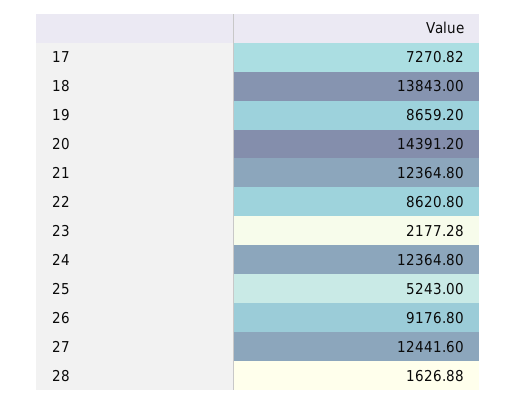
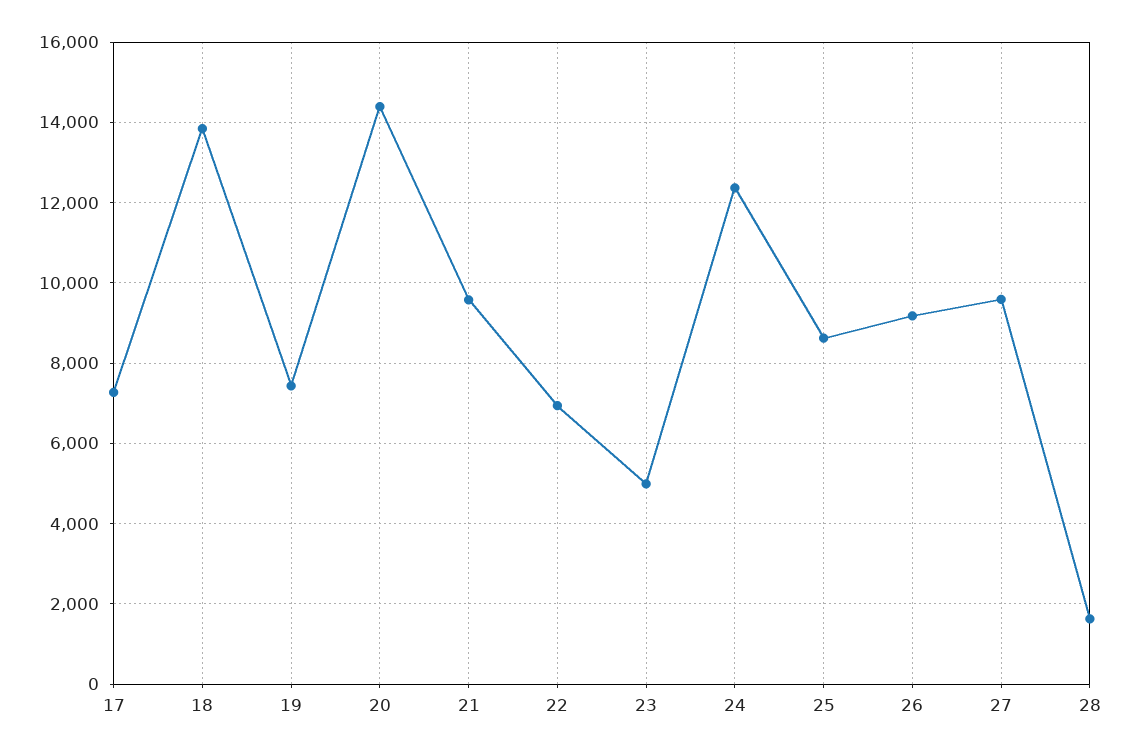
19: 8659.2 -> 7400
21: 12364.8 -> 9600
22: 8620.8 -> 7000
23: 2177.28 -> 5000
25: 5243 -> 8600
27: 12441.6 -> 9600

